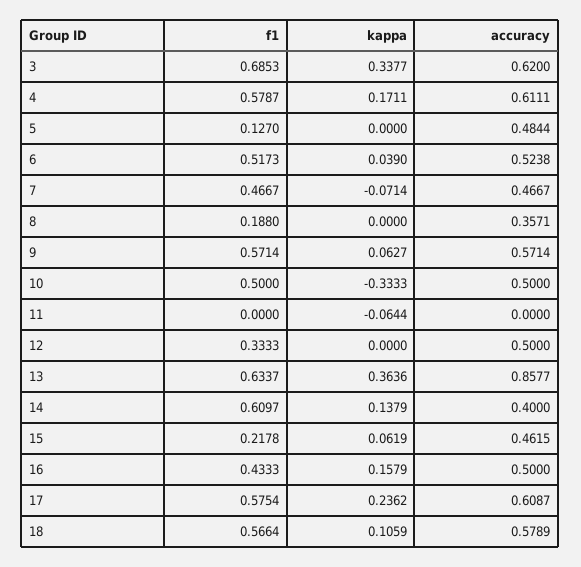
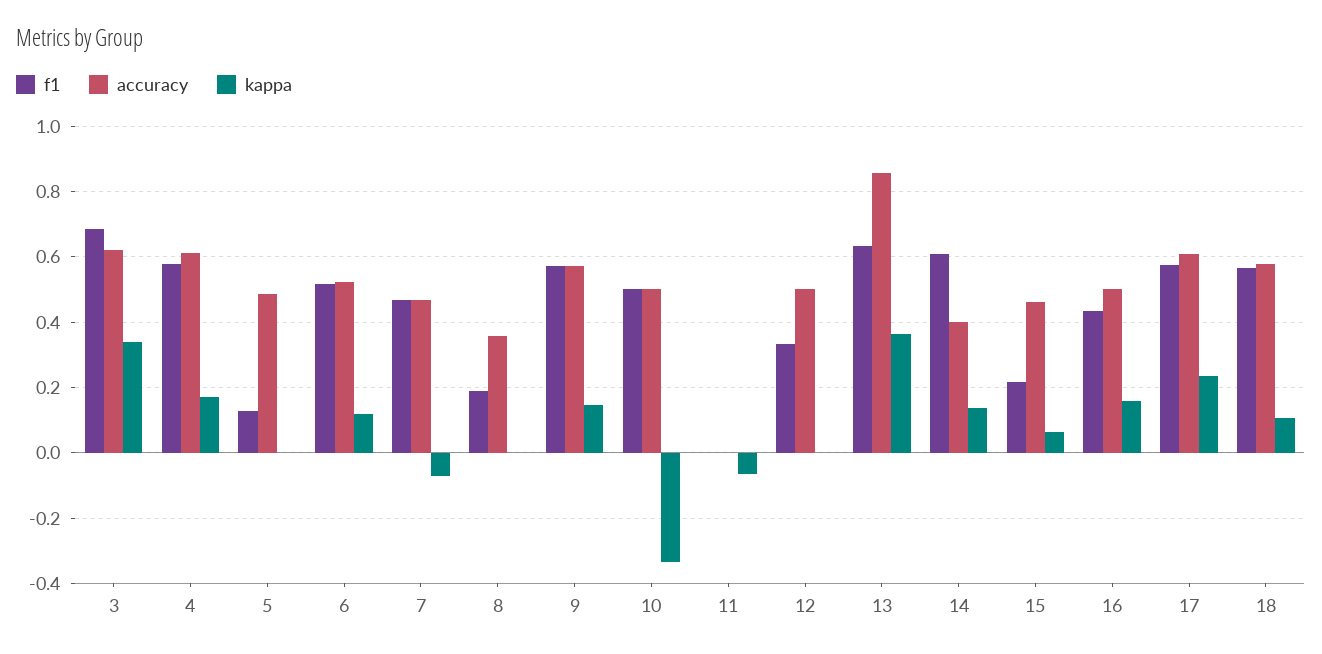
kappa, 6: 0.039 -> 0.12
kappa, 9: 0.0627 -> 0.14

